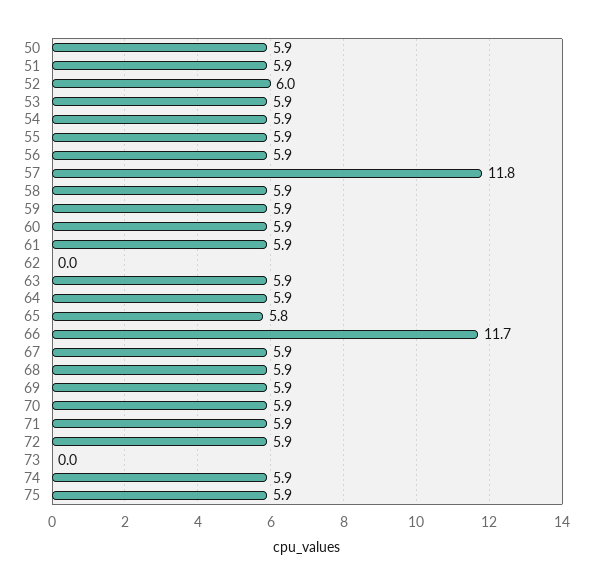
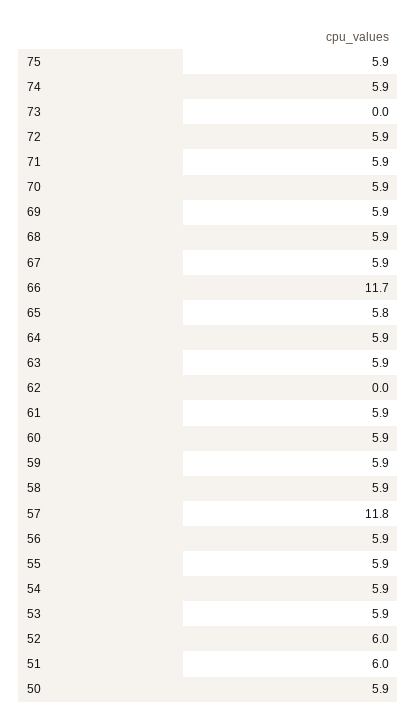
51: 5.9 -> 6

